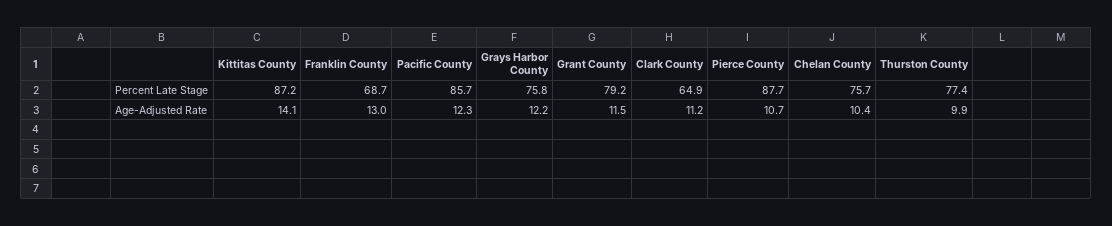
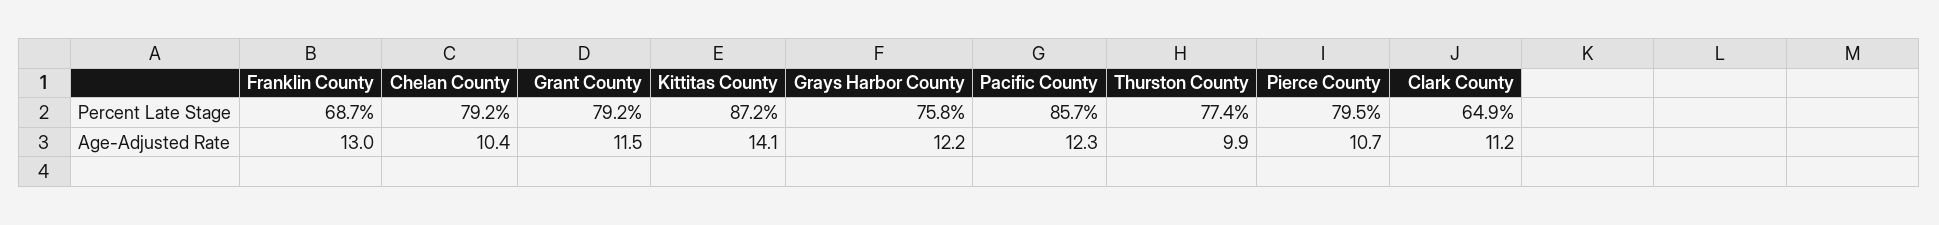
Pierce County, Percent Late Stage: 87.7 -> 79.5
Chelan County, Percent Late Stage: 75.7 -> 79.2

